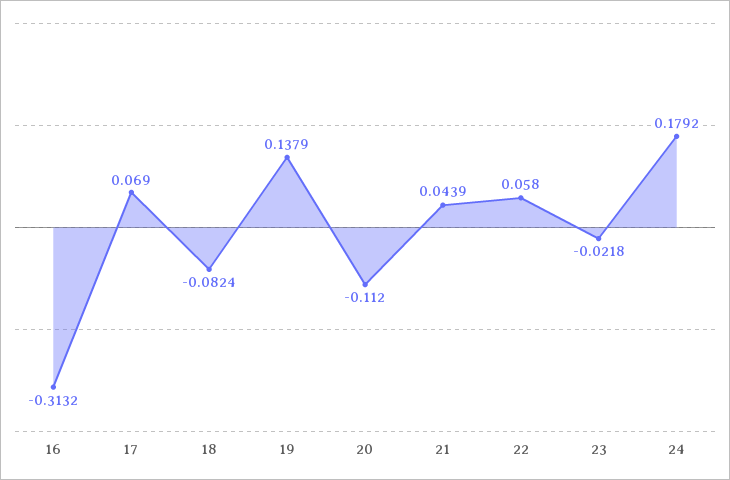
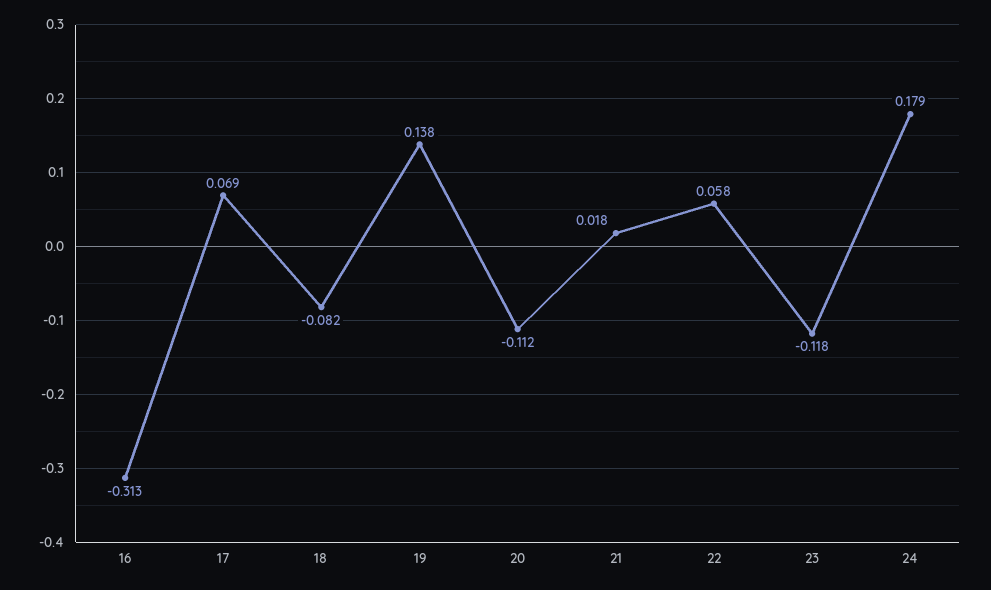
21: 0.0439 -> 0.018
23: -0.0218 -> -0.118

